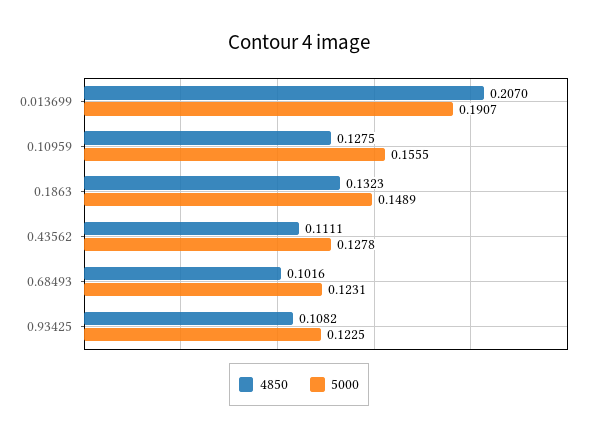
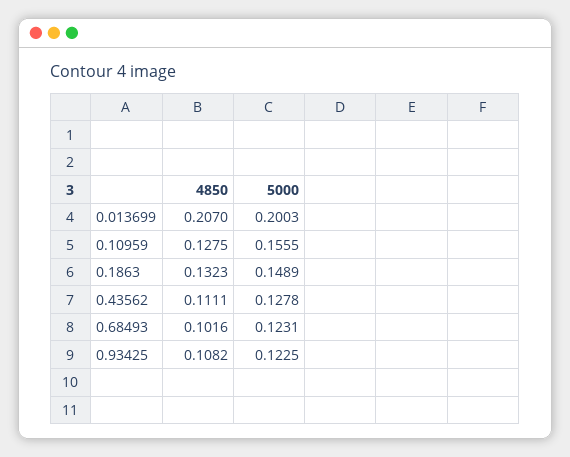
5000, 0.013699: 0.1907 -> 0.2003

